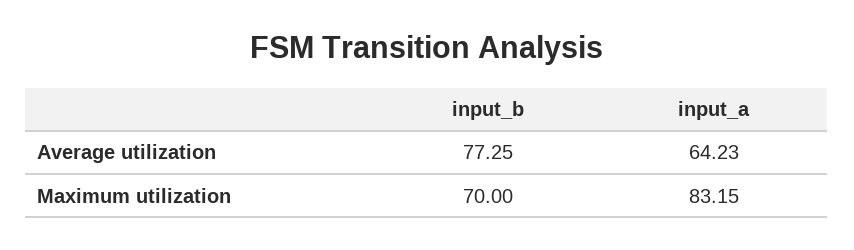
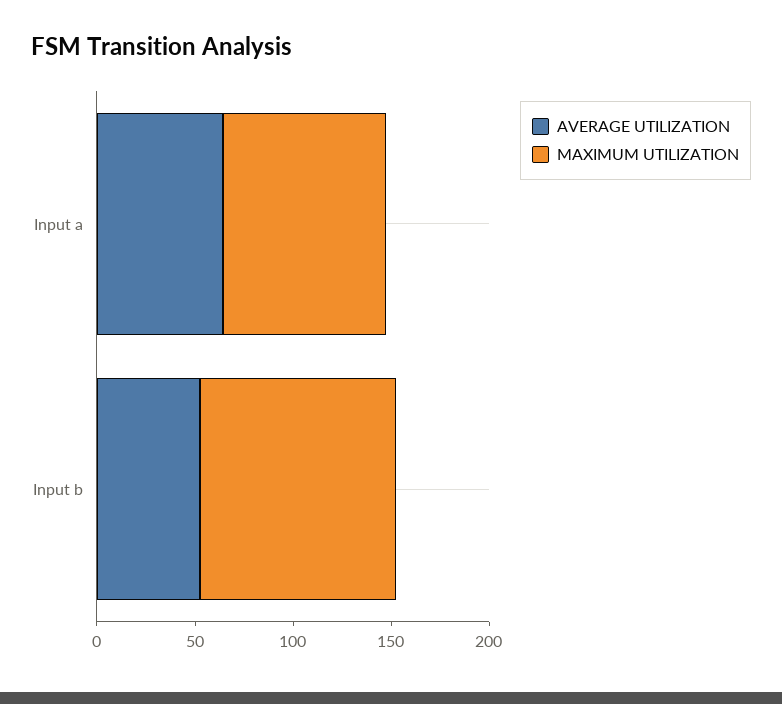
Average utilization, input_b: 77.25 -> 50
Maximum utilization, input_b: 70 -> 100

